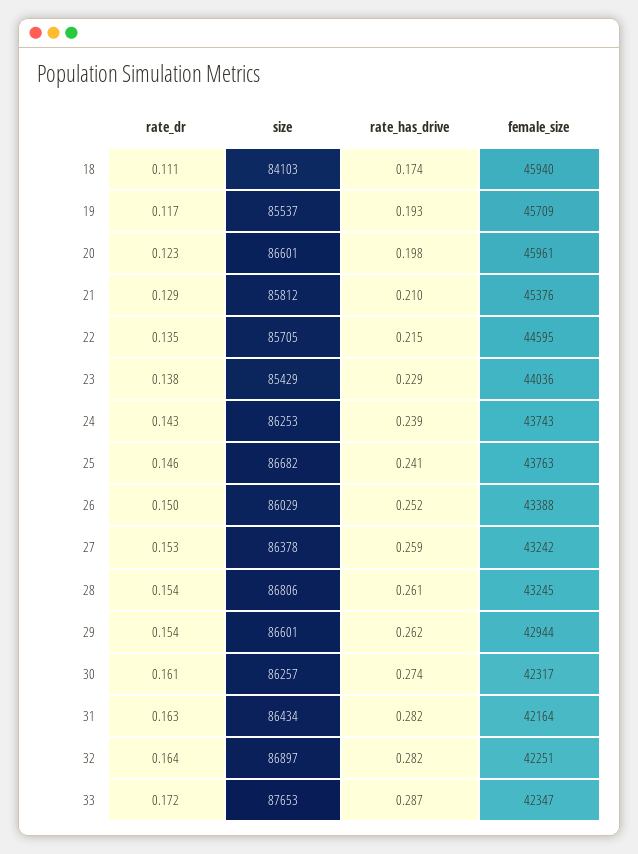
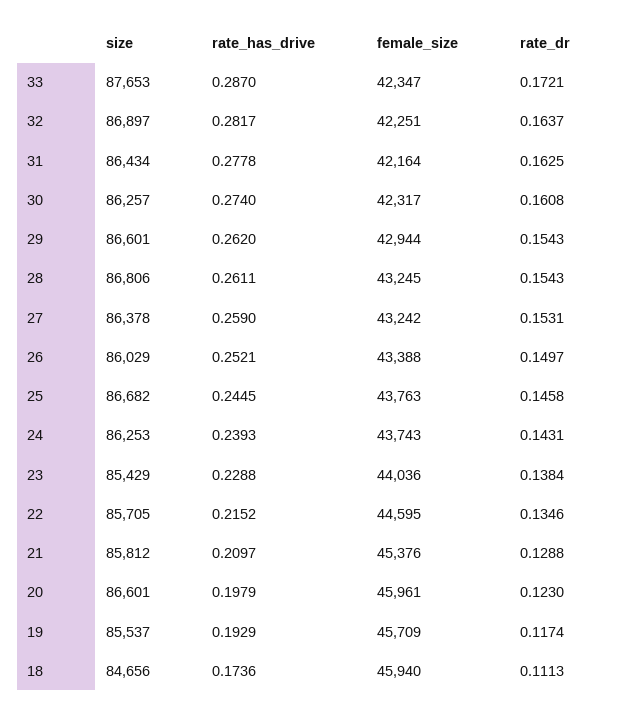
size, 18: 84103 -> 84656
rate_has_drive, 25: 0.241 -> 0.2445
rate_has_drive, 31: 0.282 -> 0.2778

